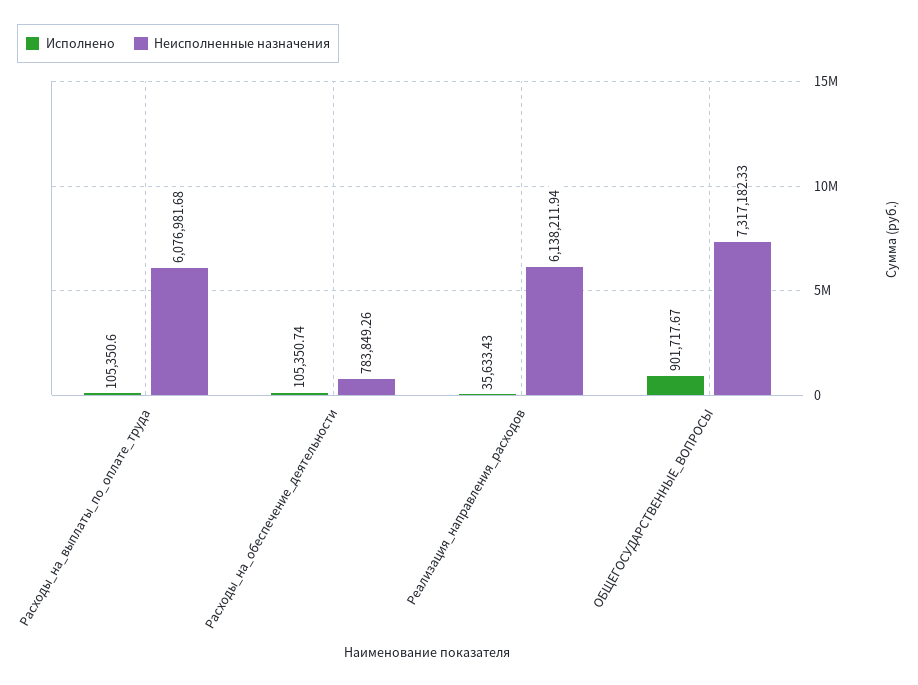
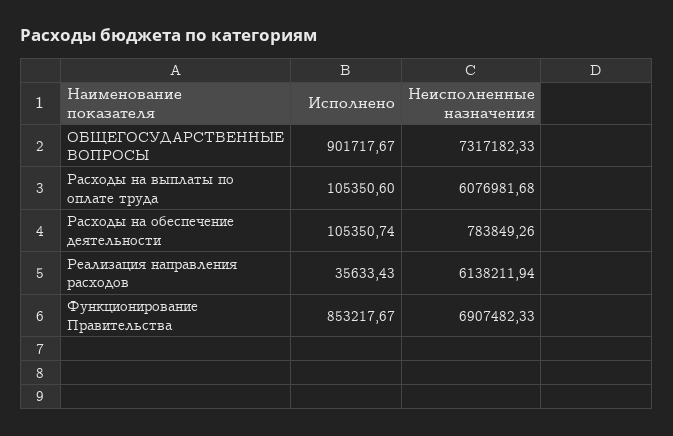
Исполнено, Функционирование Правительства: none -> 853217.67
Неисполненные назначения, Функционирование Правительства: none -> 6907482.33

